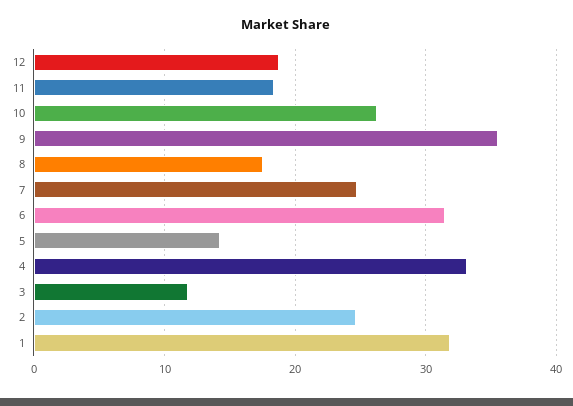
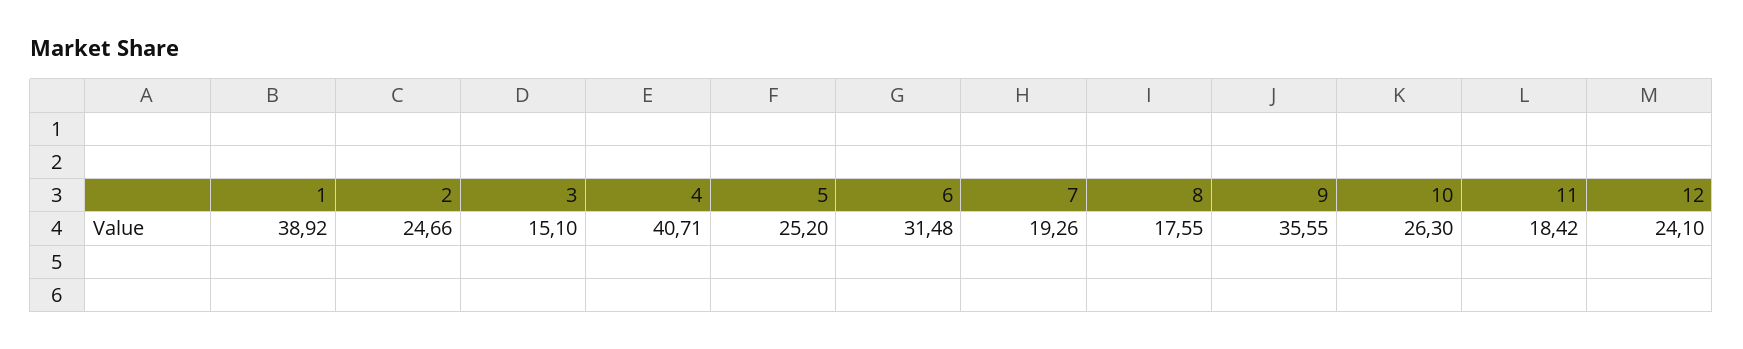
12: 19 -> 24.1
7: 25 -> 19.26
5: 14 -> 25.2
4: 33 -> 40.71
3: 12 -> 15.1
1: 32 -> 38.92

